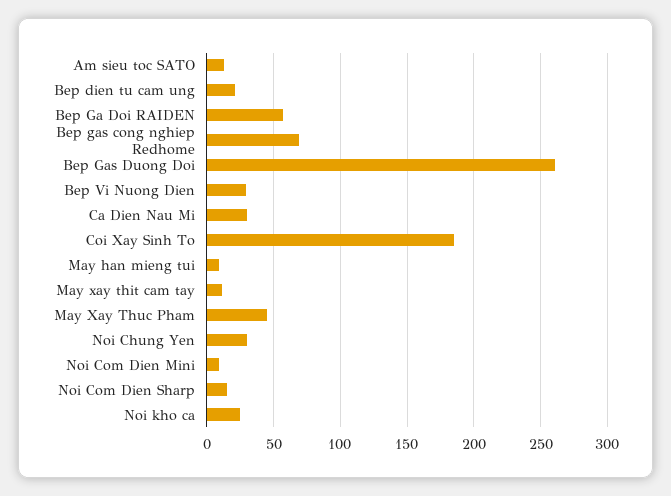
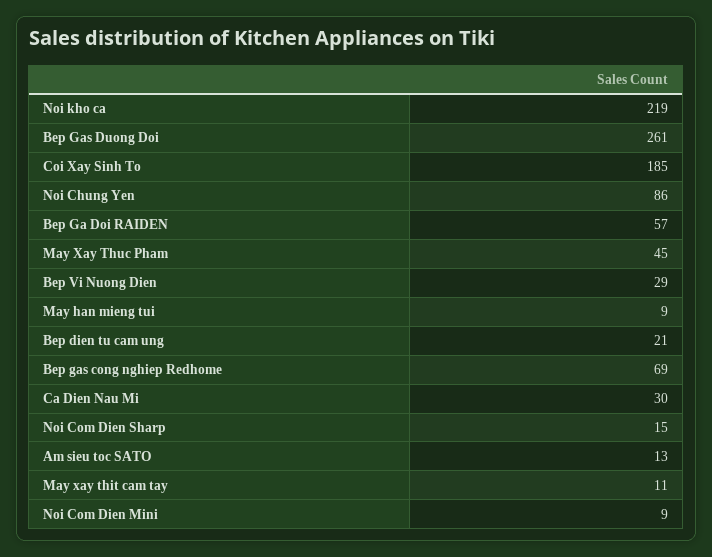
Noi Chung Yen: 30 -> 86
Noi kho ca: 25 -> 219

